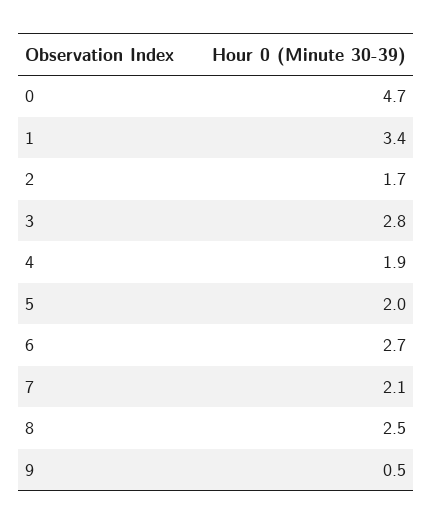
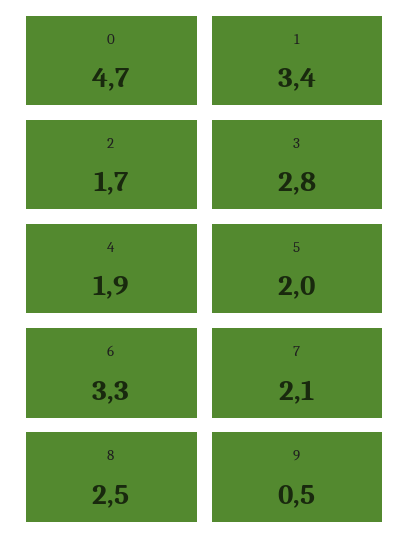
6: 2.7 -> 3.3

